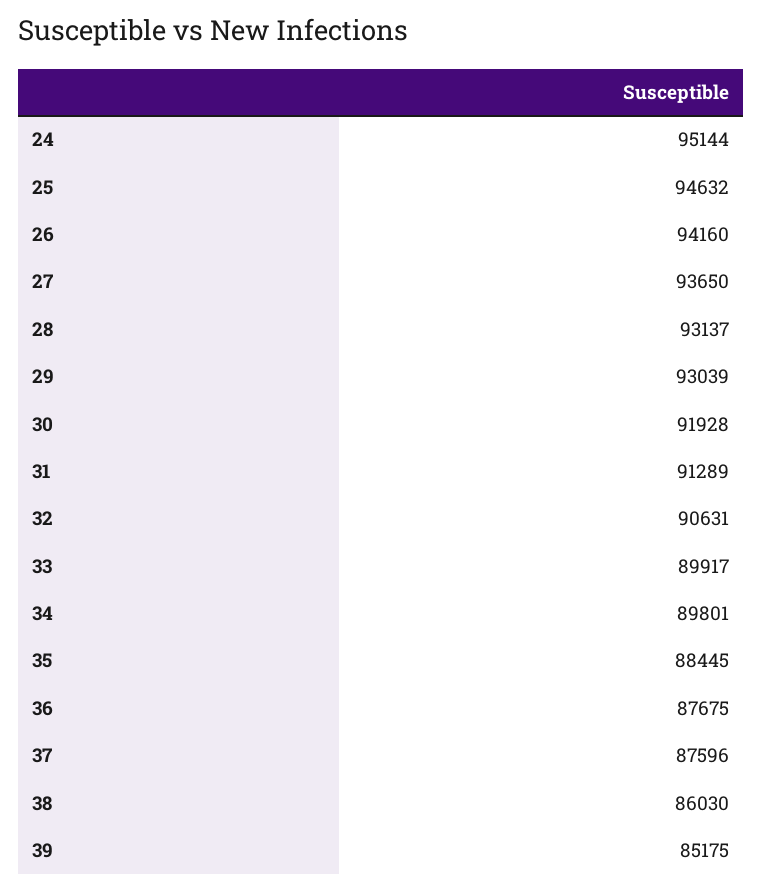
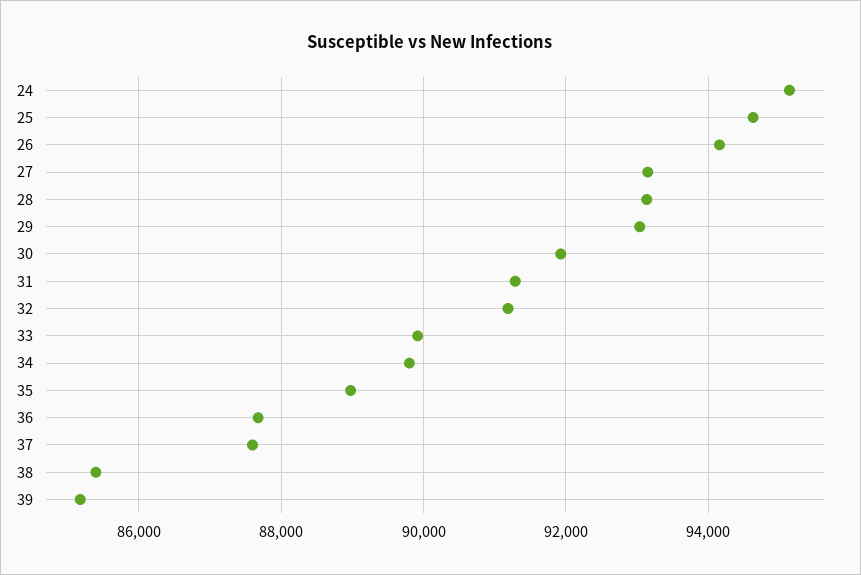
27: 93650 -> 93200
32: 90631 -> 91200
35: 88445 -> 89000
38: 86030 -> 85400

